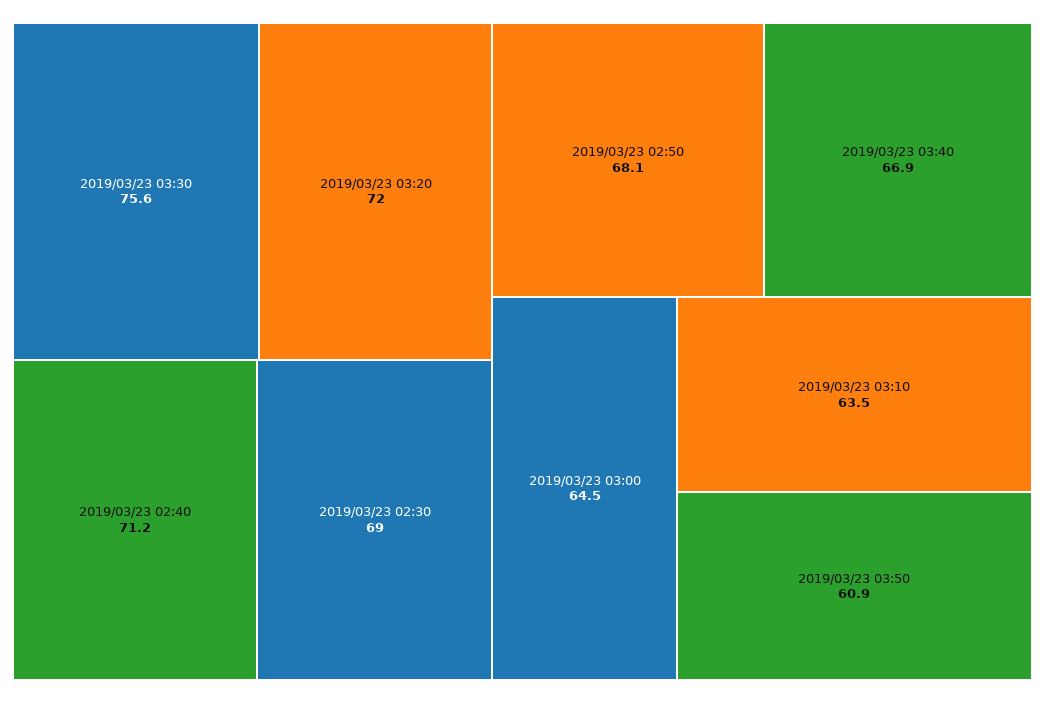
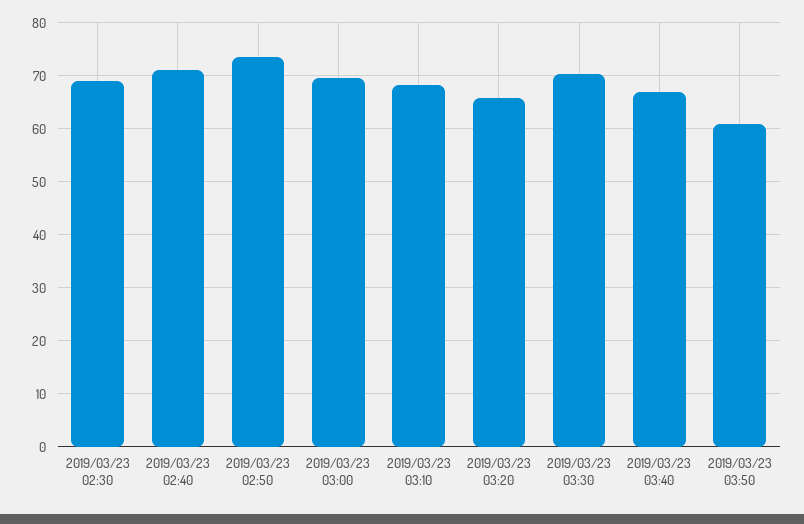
2019/03/23 03:30: 75.6 -> 70
2019/03/23 03:20: 72 -> 66
2019/03/23 02:50: 68.1 -> 74
2019/03/23 03:00: 64.5 -> 70
2019/03/23 03:10: 63.5 -> 68

